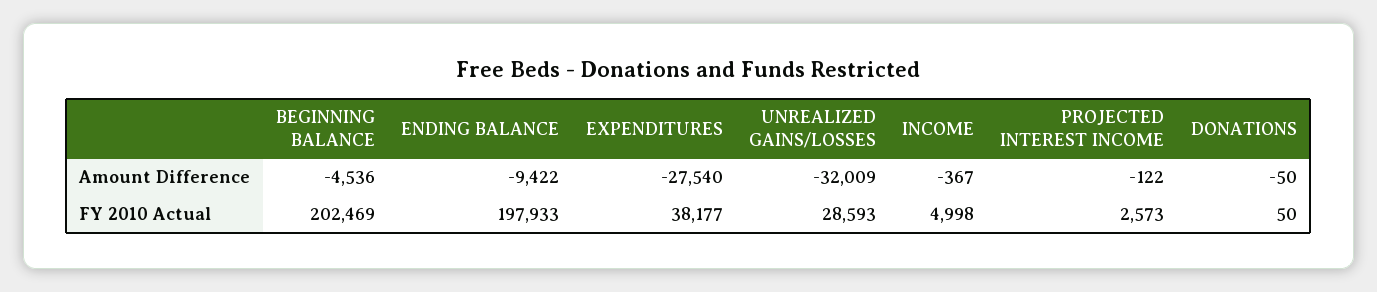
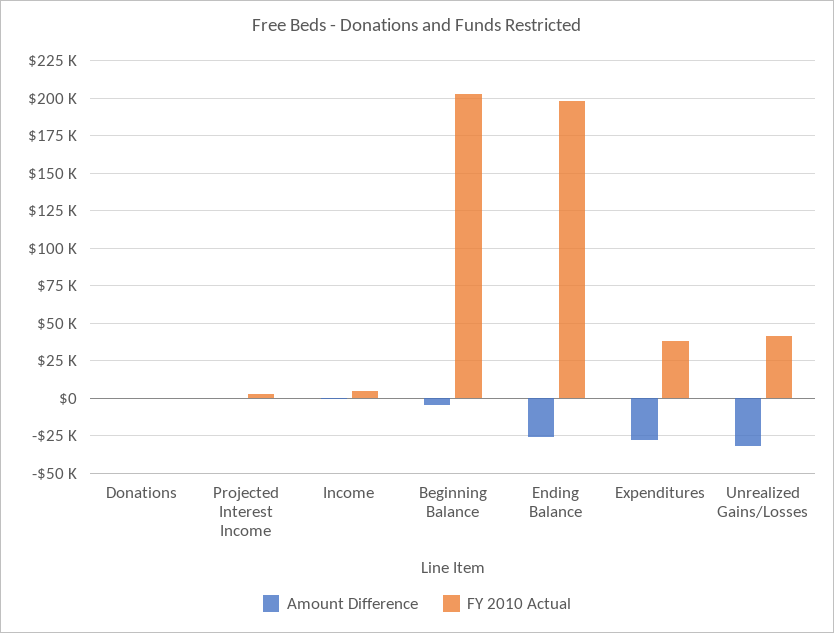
Amount Difference, ENDING BALANCE: -9422 -> -25000
FY 2010 Actual, UNREALIZED GAINS/LOSSES: 28593 -> 40000

